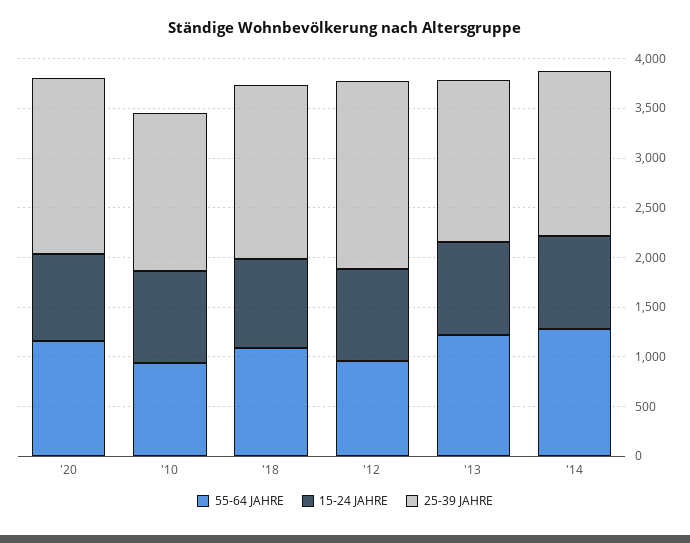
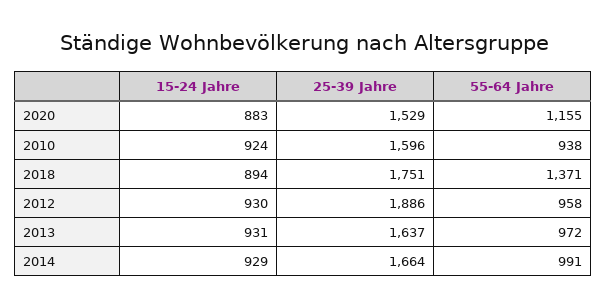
25-39 JAHRE, '20: 1800 -> 1529
55-64 JAHRE, '18: 1100 -> 1371
55-64 JAHRE, '13: 1200 -> 972
55-64 JAHRE, '14: 1300 -> 991

